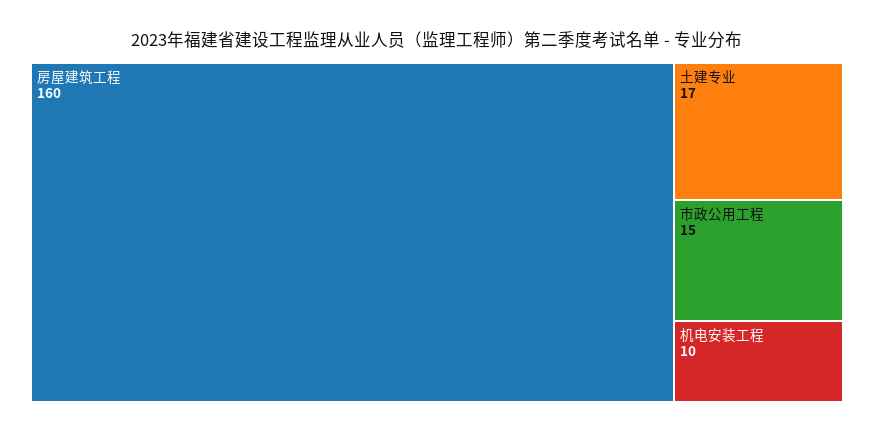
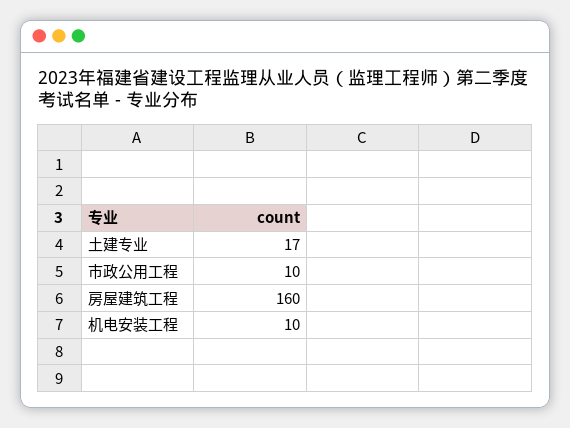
市政公用工程: 15 -> 10

